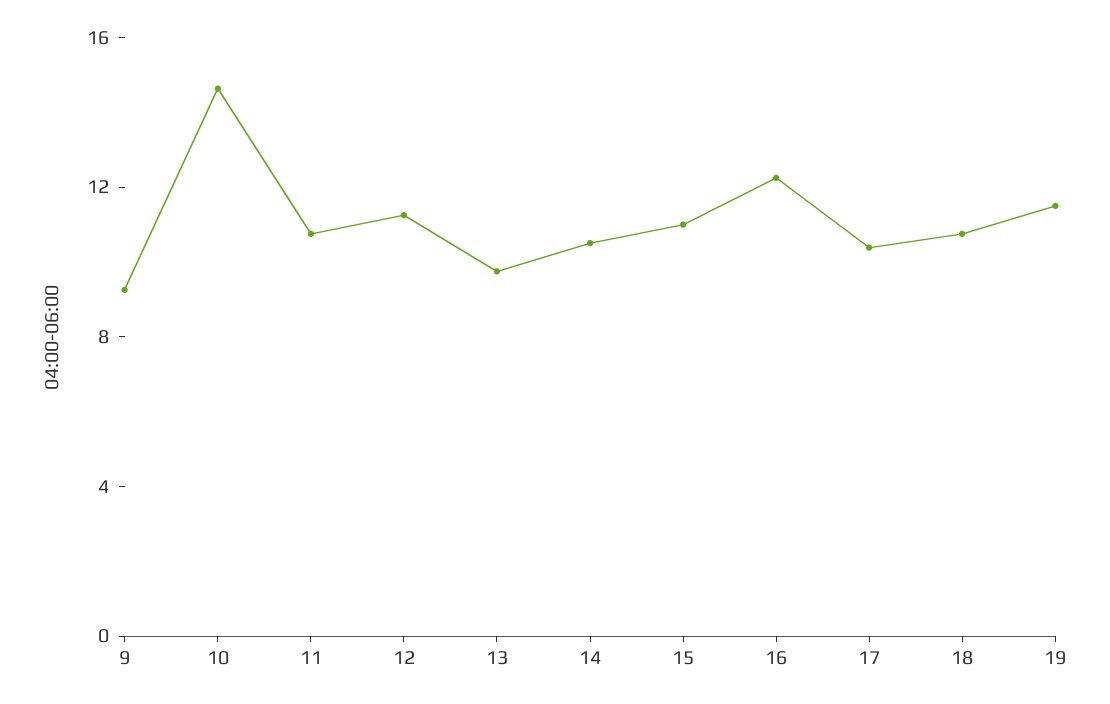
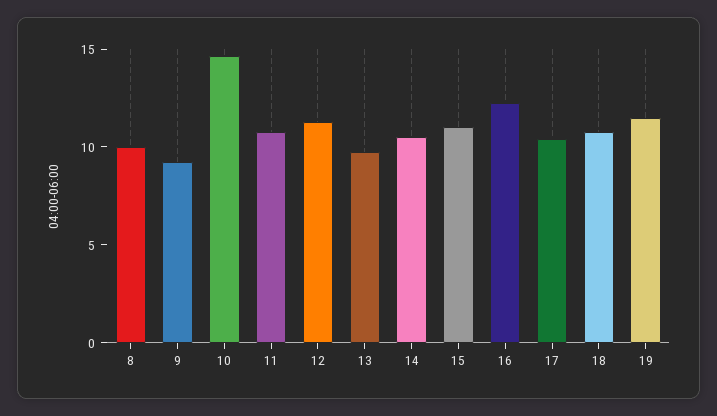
8: none -> 10

